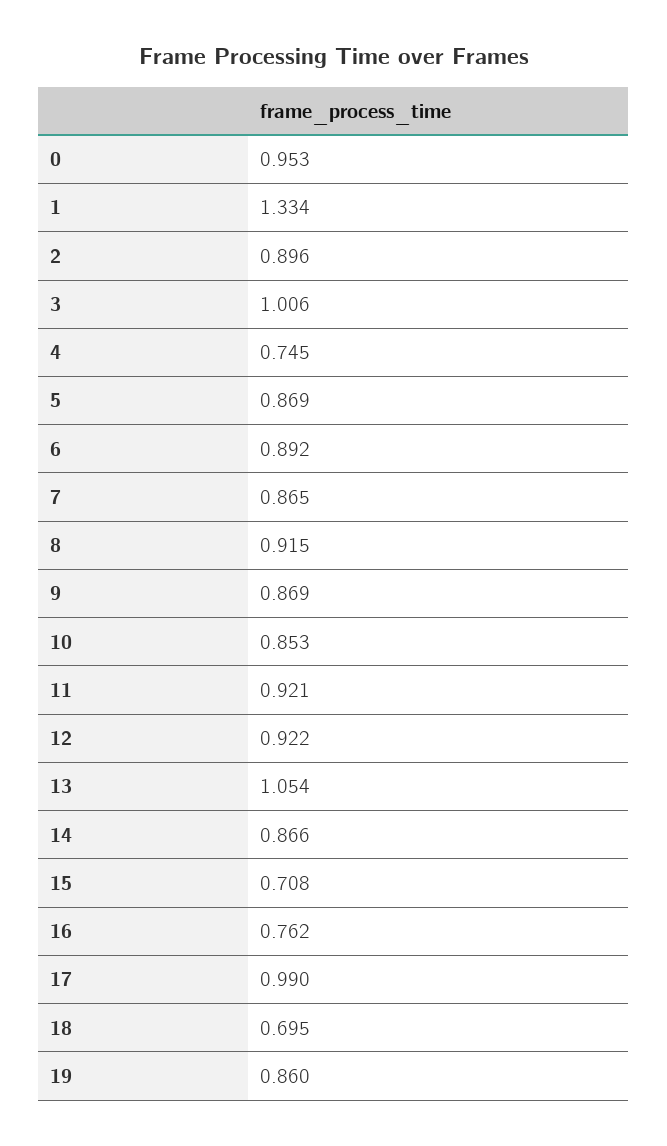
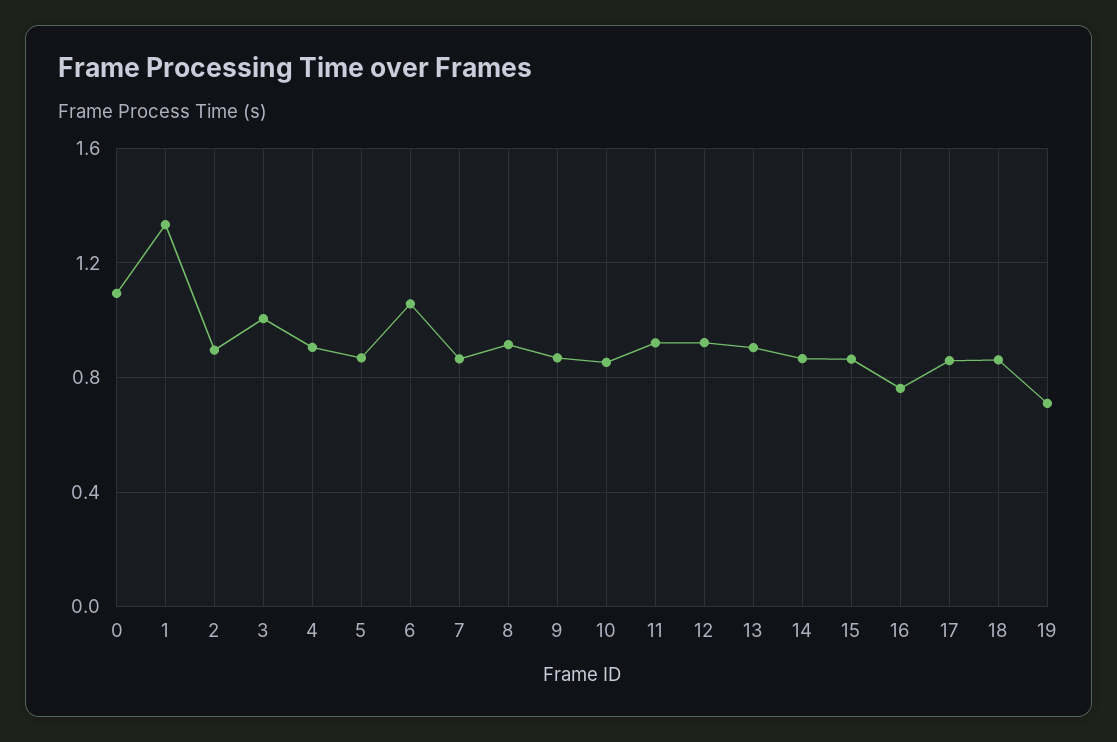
0: 0.953 -> 1.1
4: 0.745 -> 0.9
6: 0.892 -> 1.05
13: 1.054 -> 0.9
15: 0.708 -> 0.85
17: 0.99 -> 0.85
18: 0.695 -> 0.85
19: 0.86 -> 0.7

